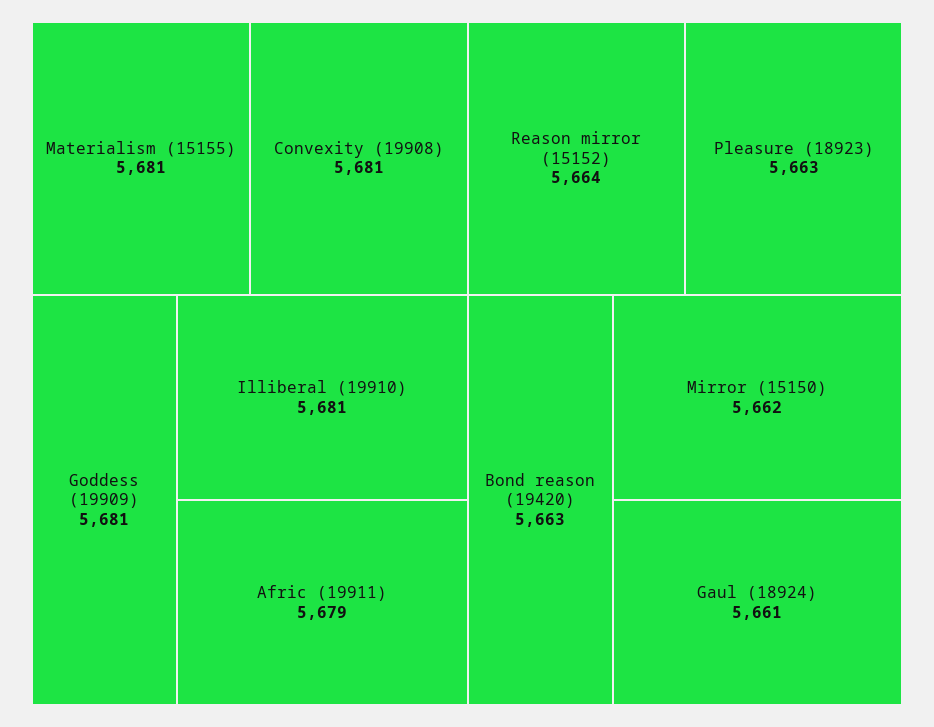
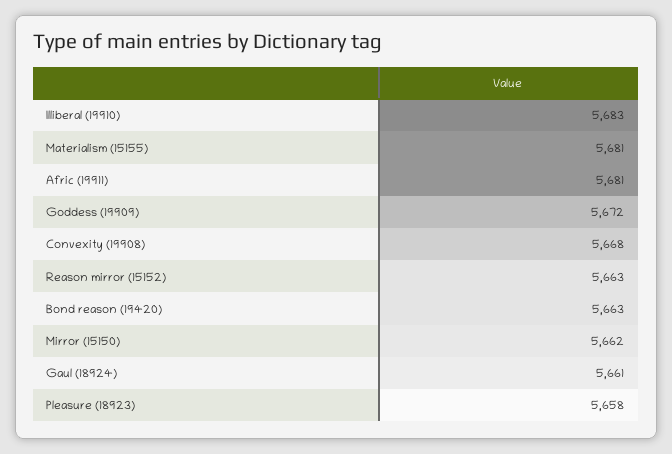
Convexity (19908): 5681 -> 5668
Goddess (19909): 5681 -> 5672
Illiberal (19910): 5681 -> 5683
Afric (19911): 5679 -> 5681
Reason mirror (15152): 5664 -> 5663
Pleasure (18923): 5663 -> 5658

